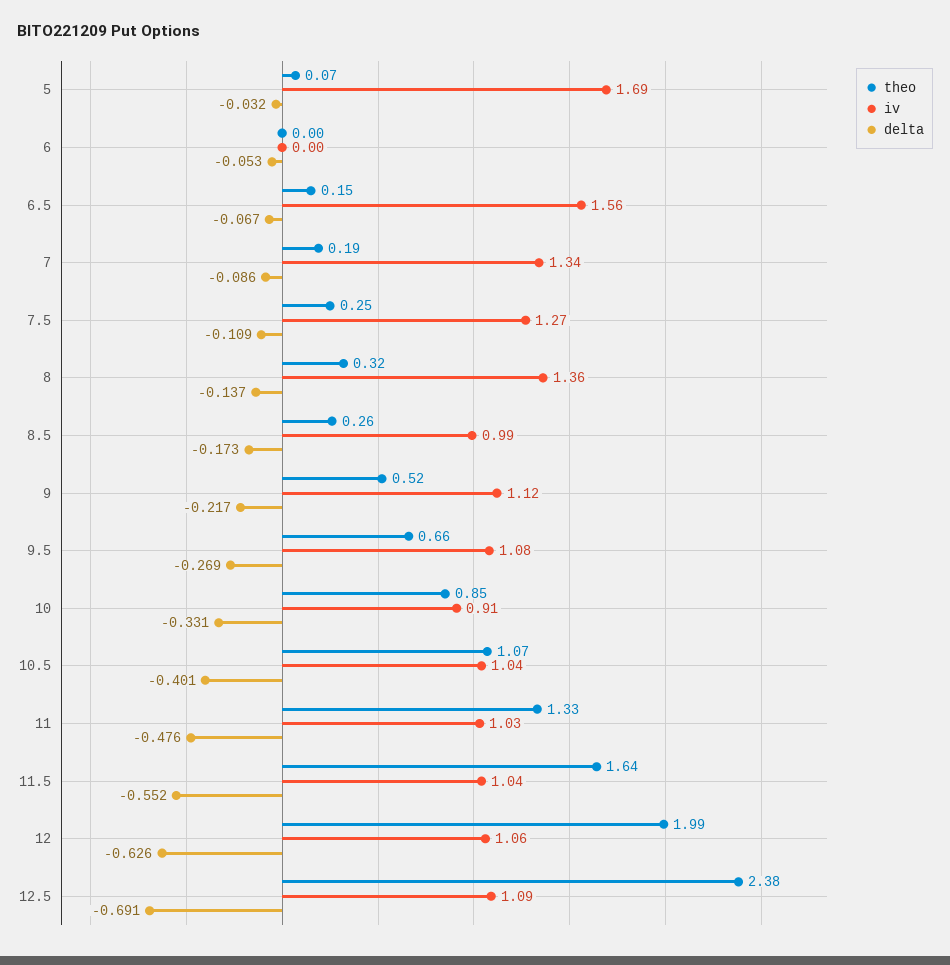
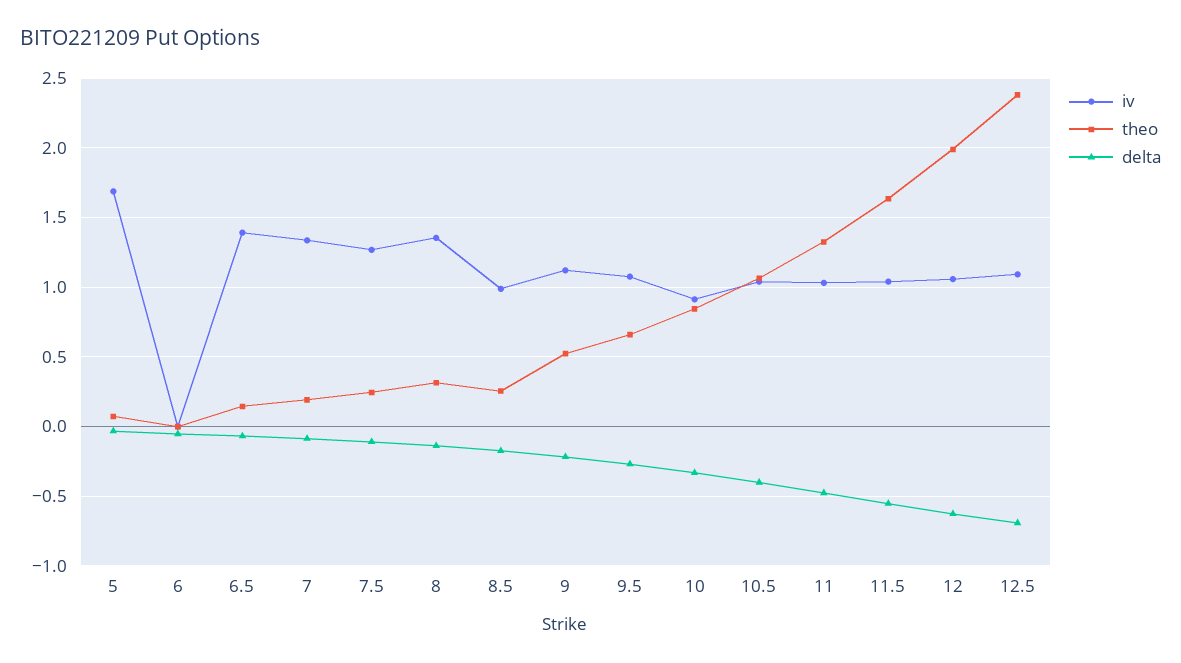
iv, 6.5: 1.56 -> 1.4

